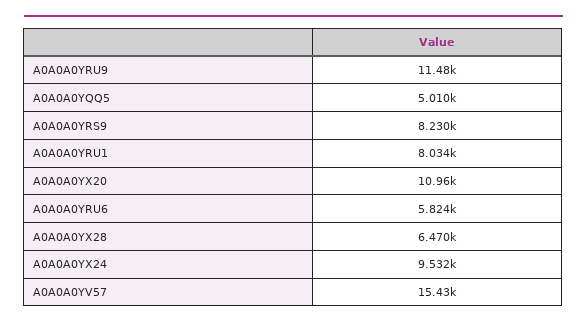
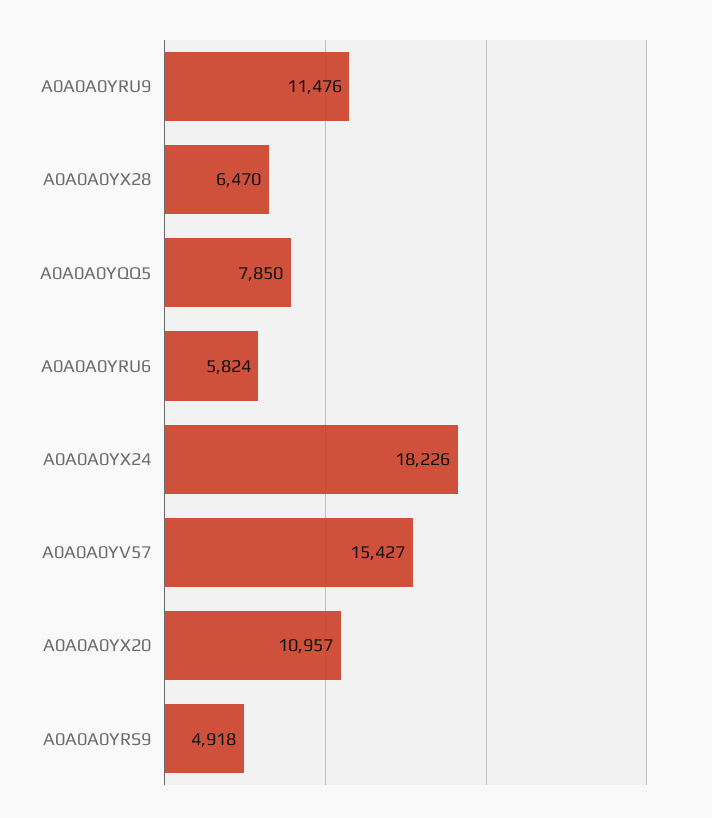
A0A0A0YQQ5: 5010 -> 7850
A0A0A0YRS9: 8230 -> 4918
A0A0A0YRU1: 8034 -> none
A0A0A0YX24: 9532 -> 18226

